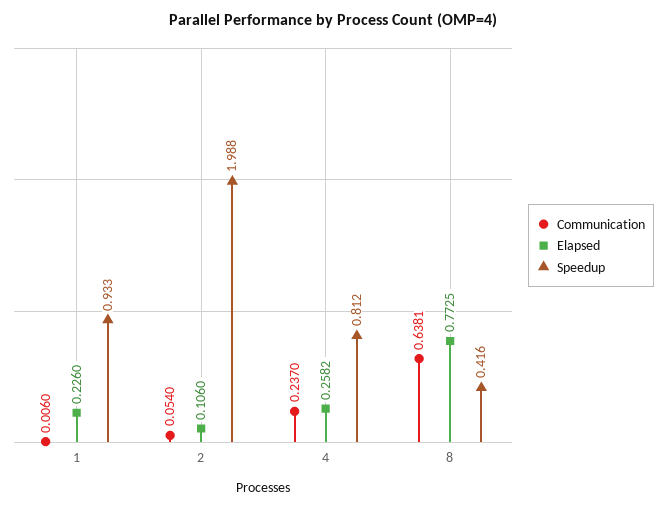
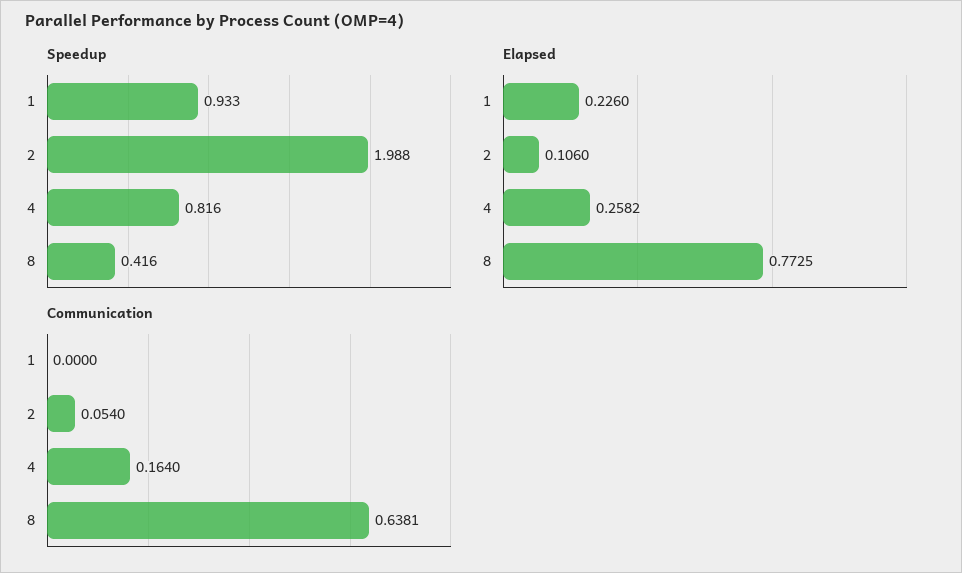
Communication, 1: 0.006 -> 0
Communication, 4: 0.237 -> 0.164
Speedup, 4: 0.812 -> 0.816

